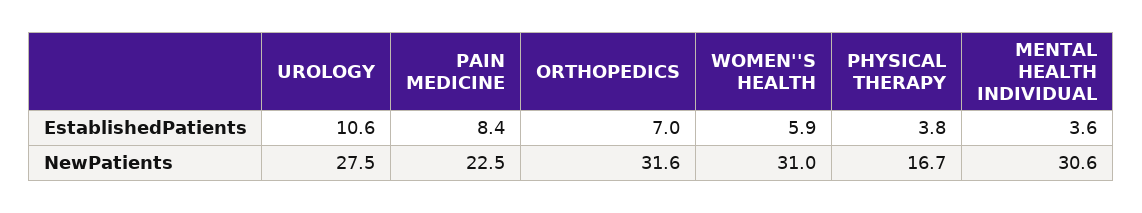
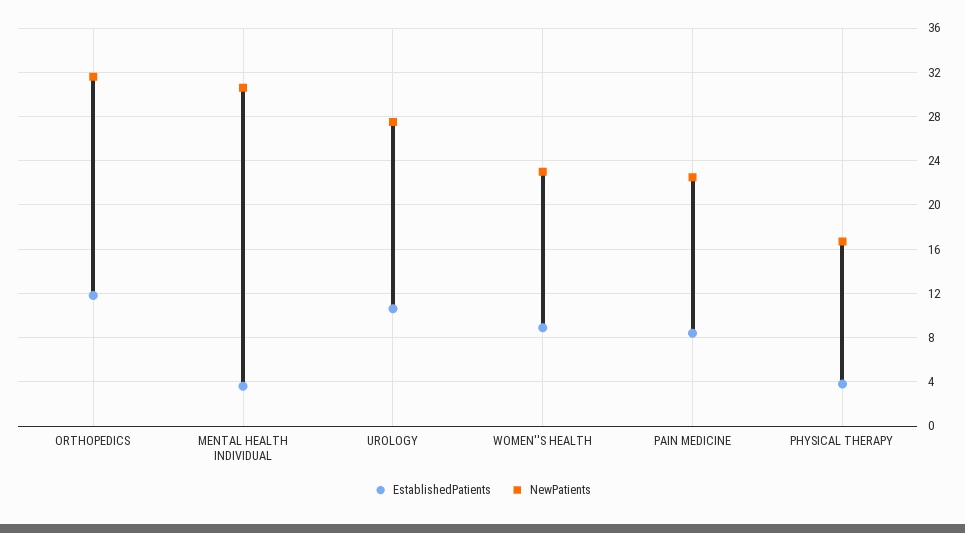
EstablishedPatients, ORTHOPEDICS: 7 -> 12
EstablishedPatients, WOMEN''S HEALTH: 5.9 -> 9
NewPatients, WOMEN''S HEALTH: 31 -> 23

